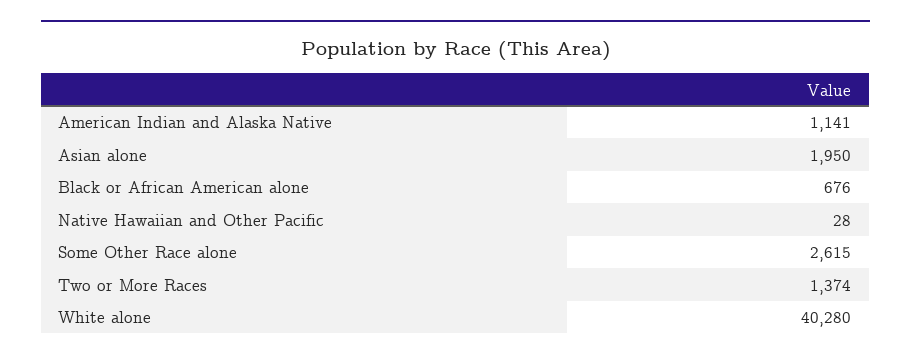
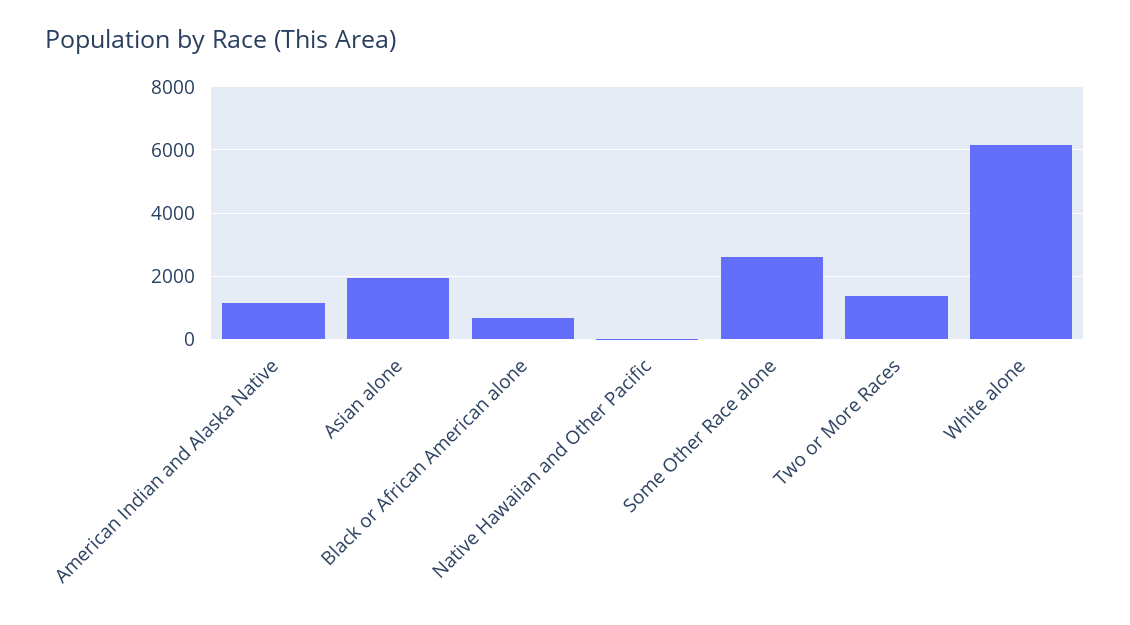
White alone: 40280 -> 6200

